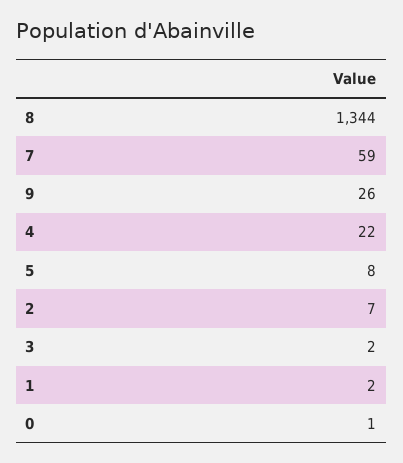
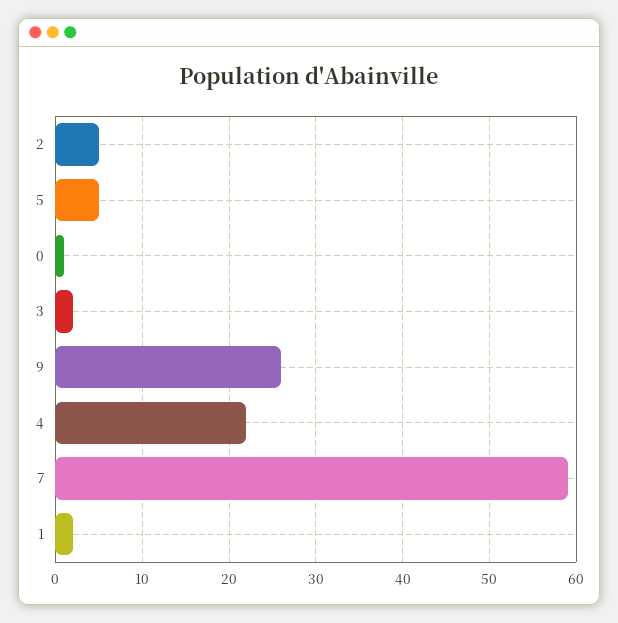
8: 1344 -> none
5: 8 -> 5
2: 7 -> 5

